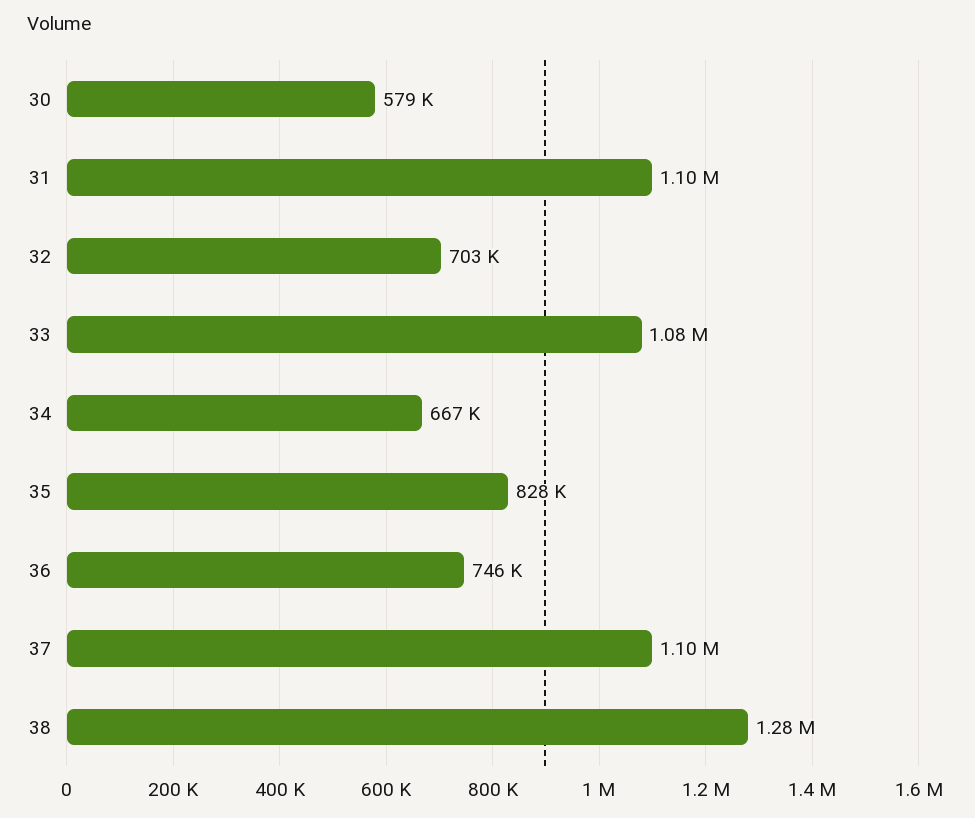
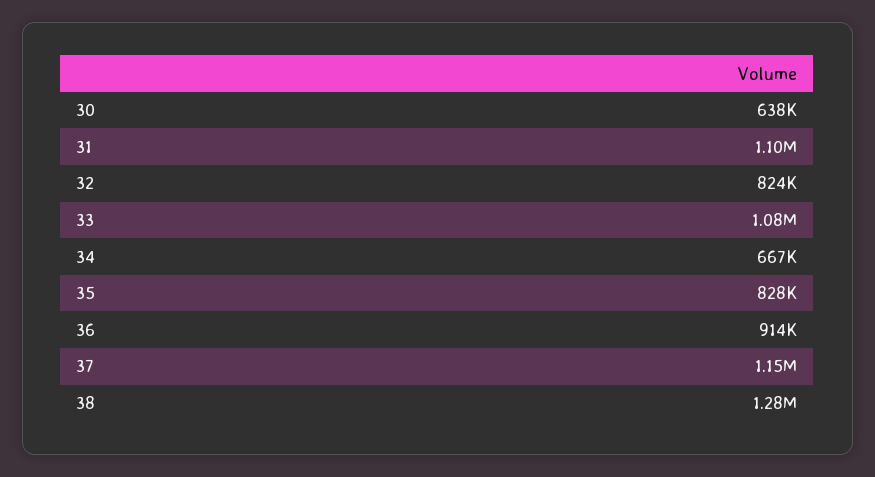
30: 579000 -> 638000
32: 703000 -> 824000
36: 746000 -> 914000
37: 1100000 -> 1150000

